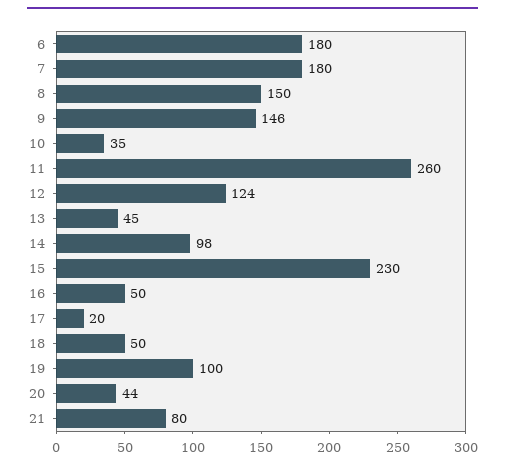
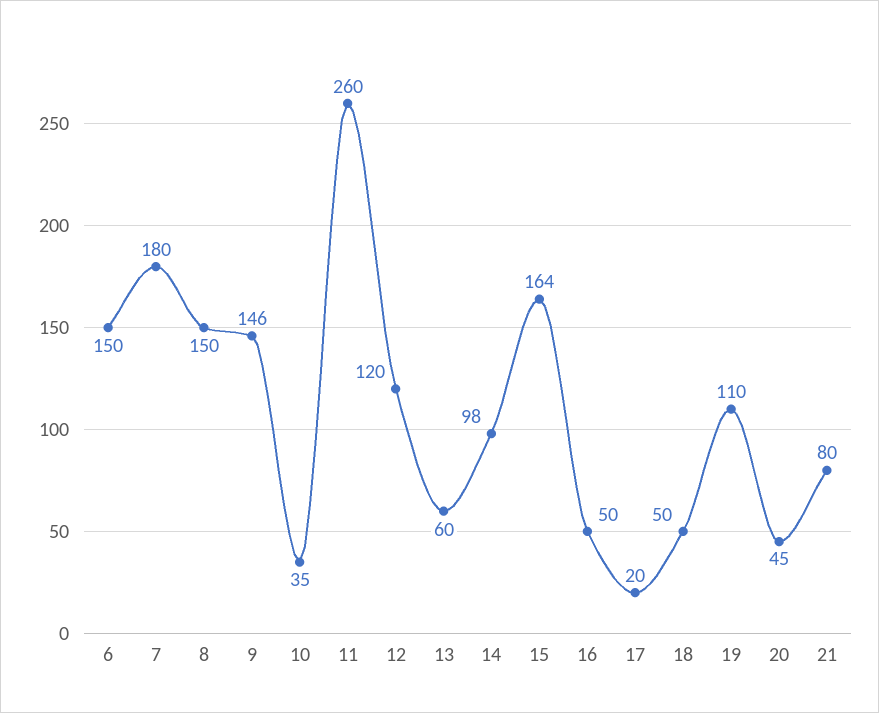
6: 180 -> 150
12: 124 -> 120
13: 45 -> 60
15: 230 -> 164
19: 100 -> 110
20: 44 -> 45

